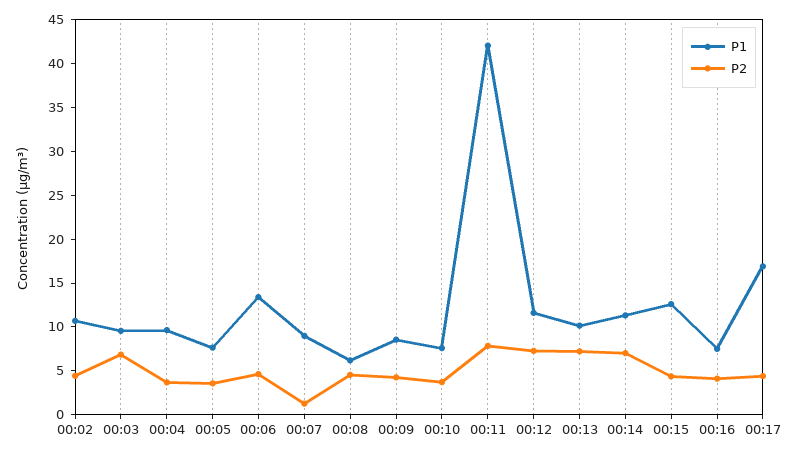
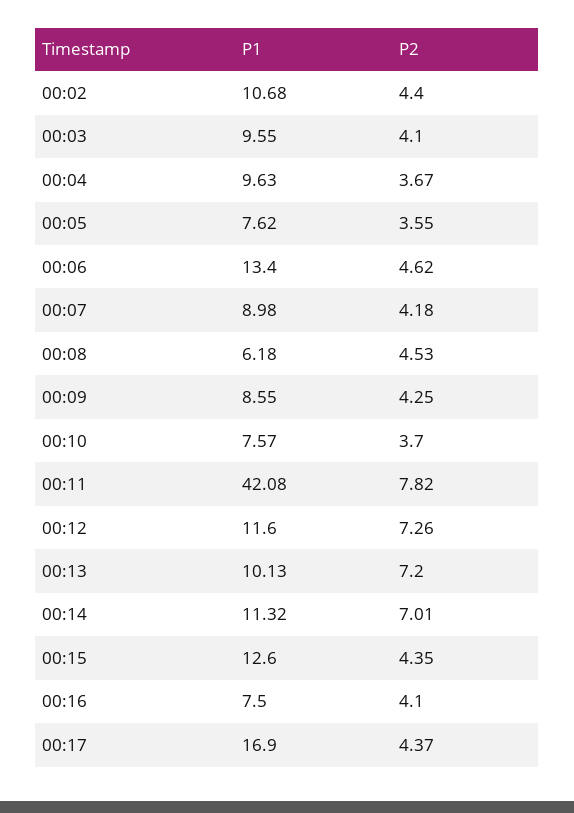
P2, 00:03: 7 -> 4.1
P2, 00:07: 1 -> 4.18

